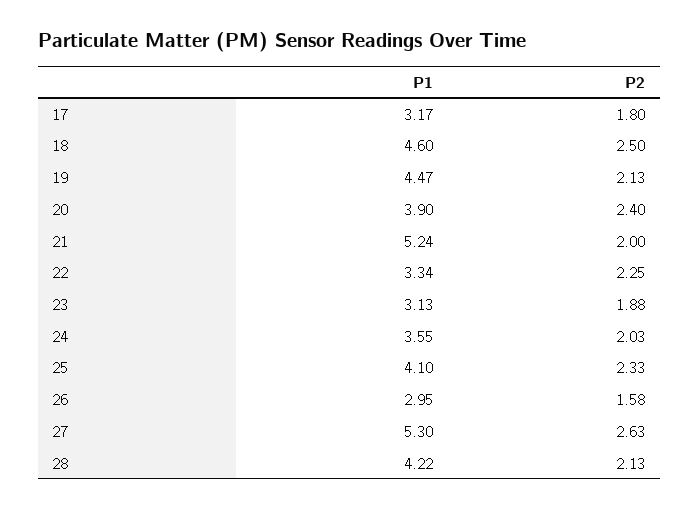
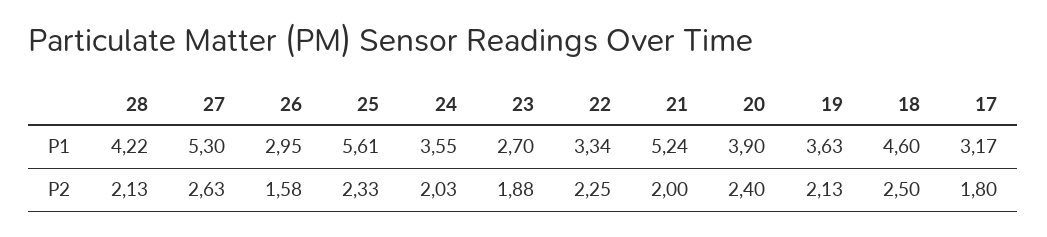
P1, 19: 4.47 -> 3.63
P1, 23: 3.13 -> 2.7
P1, 25: 4.1 -> 5.61

